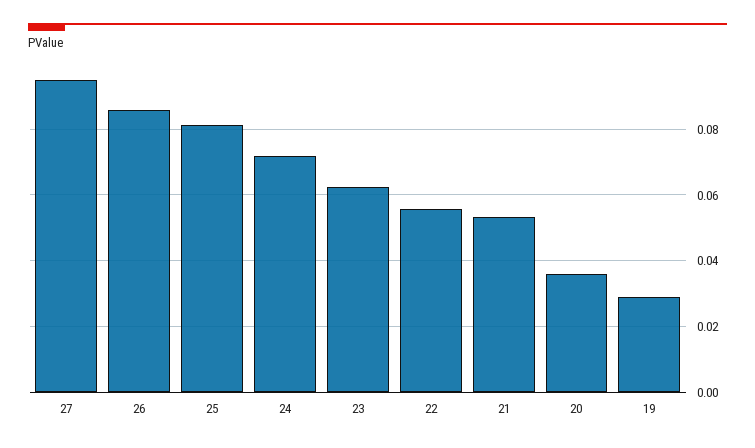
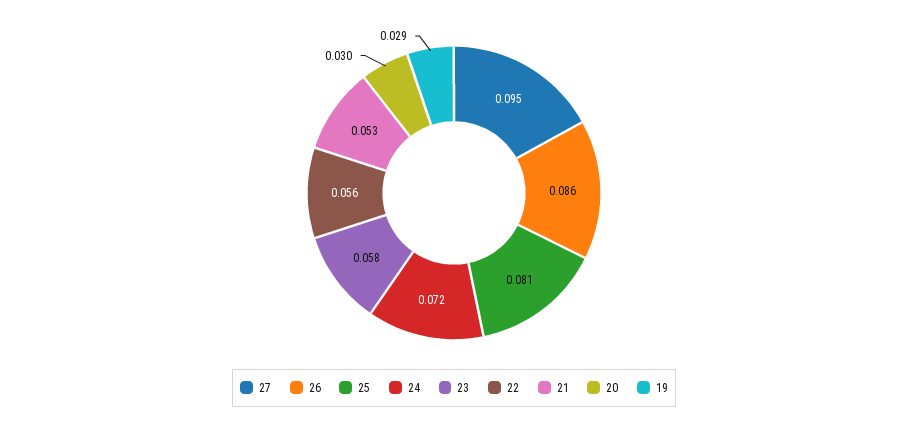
23: 0.062 -> 0.058
20: 0.036 -> 0.03

